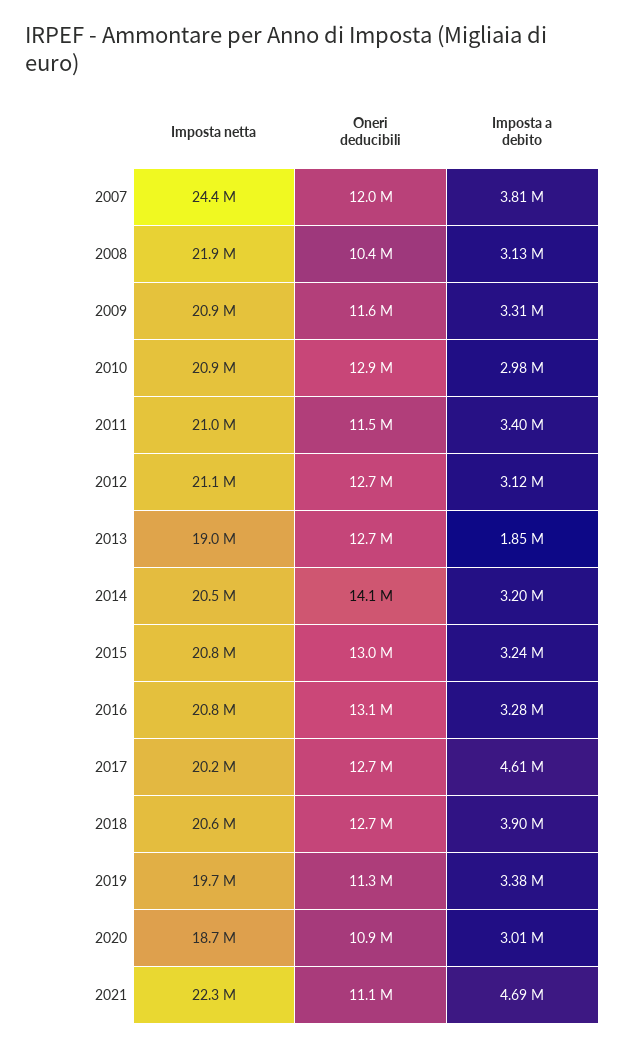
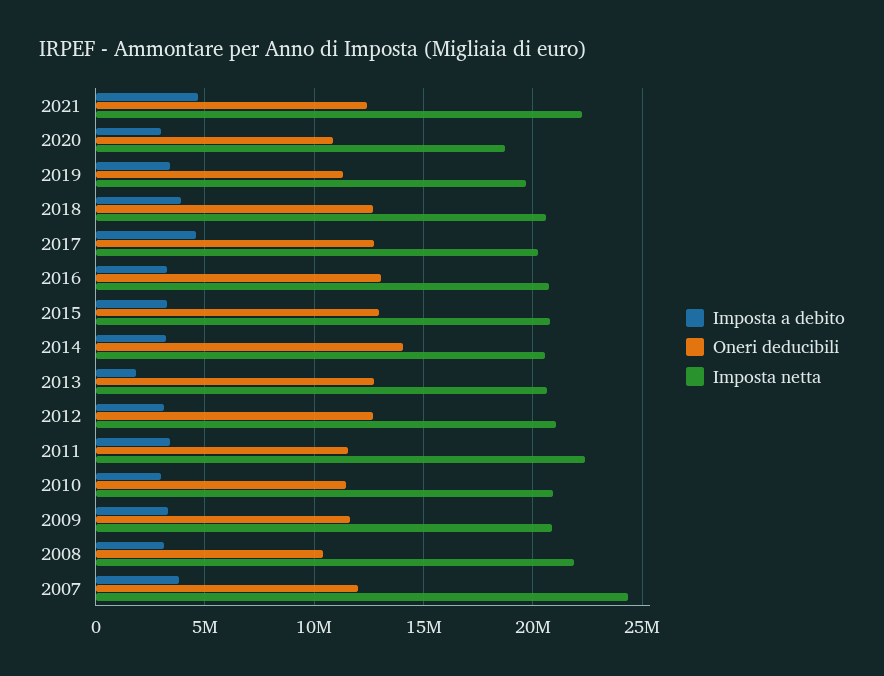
Oneri deducibili, 2010: 12900000 -> 11500000
Imposta netta, 2011: 21000000 -> 22500000
Imposta netta, 2013: 19000000 -> 20500000
Oneri deducibili, 2021: 11100000 -> 12500000

